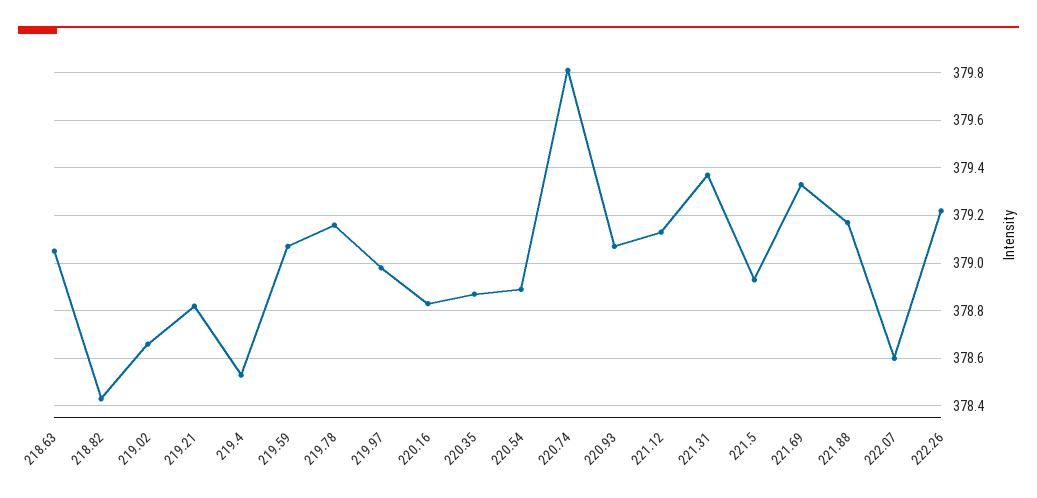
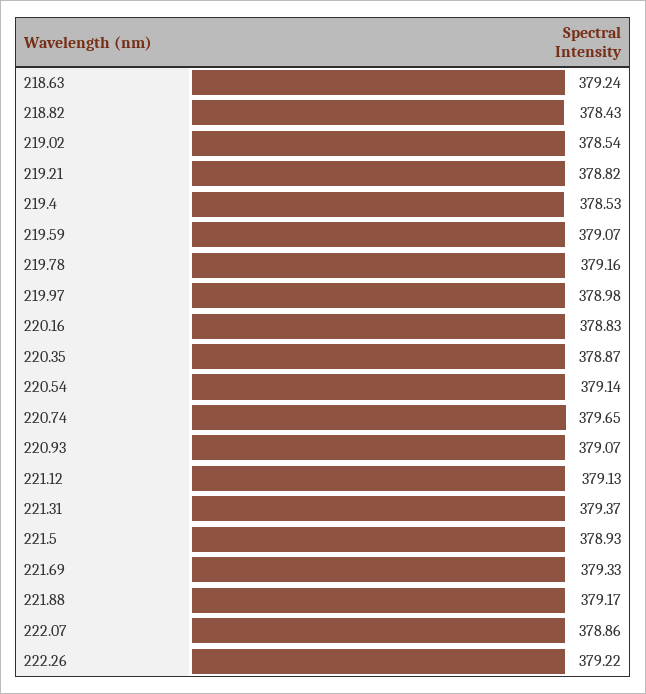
218.63: 379.05 -> 379.24
219.02: 378.65 -> 378.54
220.54: 378.9 -> 379.14
220.74: 379.8 -> 379.65
222.07: 378.6 -> 378.86

